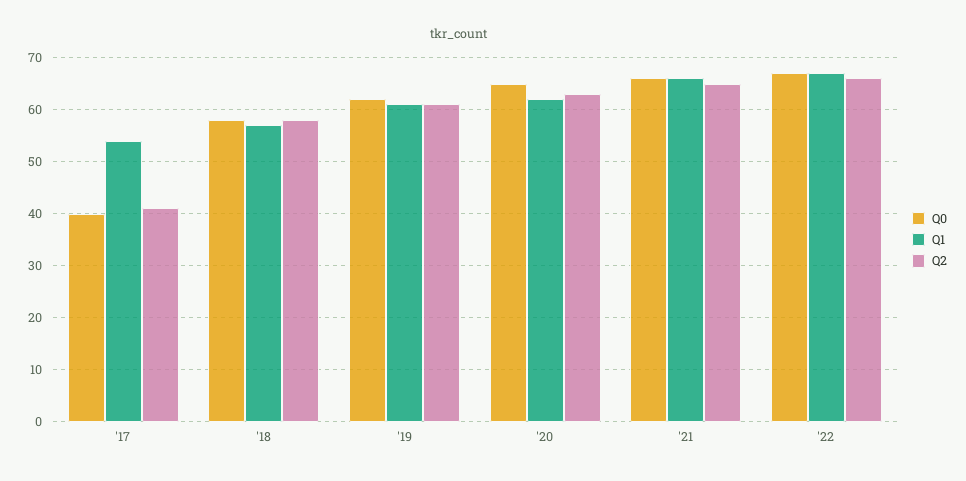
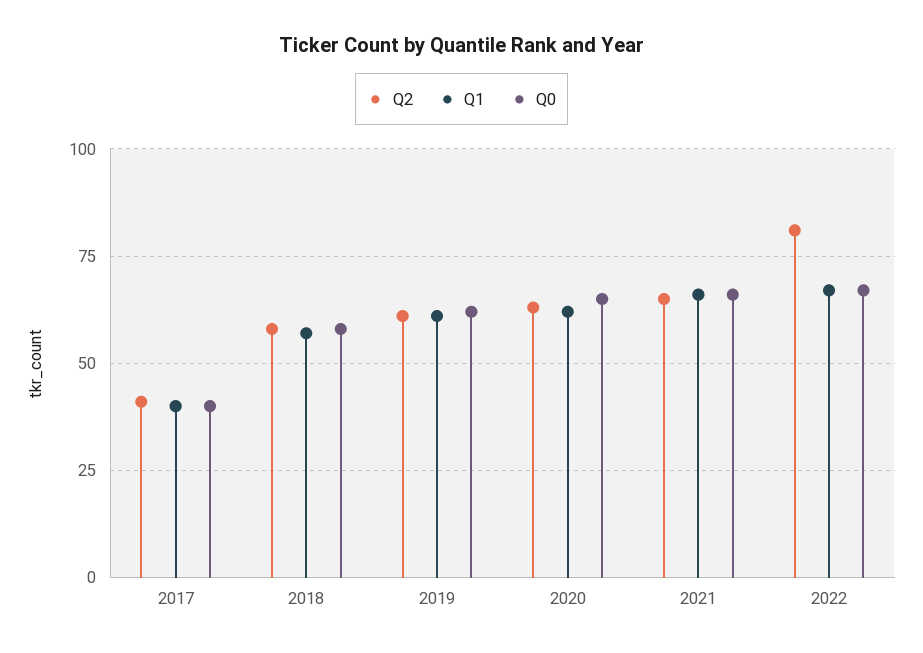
Q1, '17: 55 -> 40
Q2, '22: 65 -> 80

